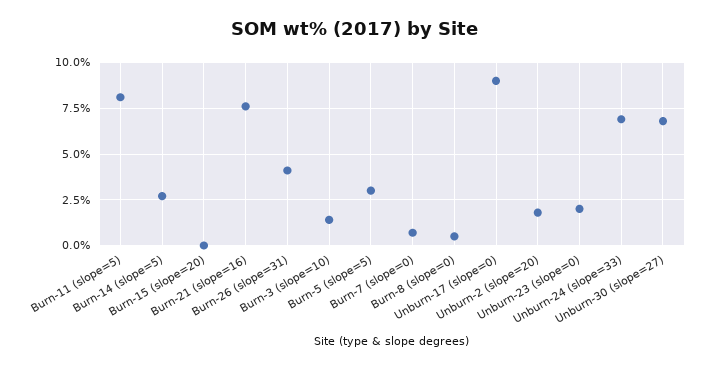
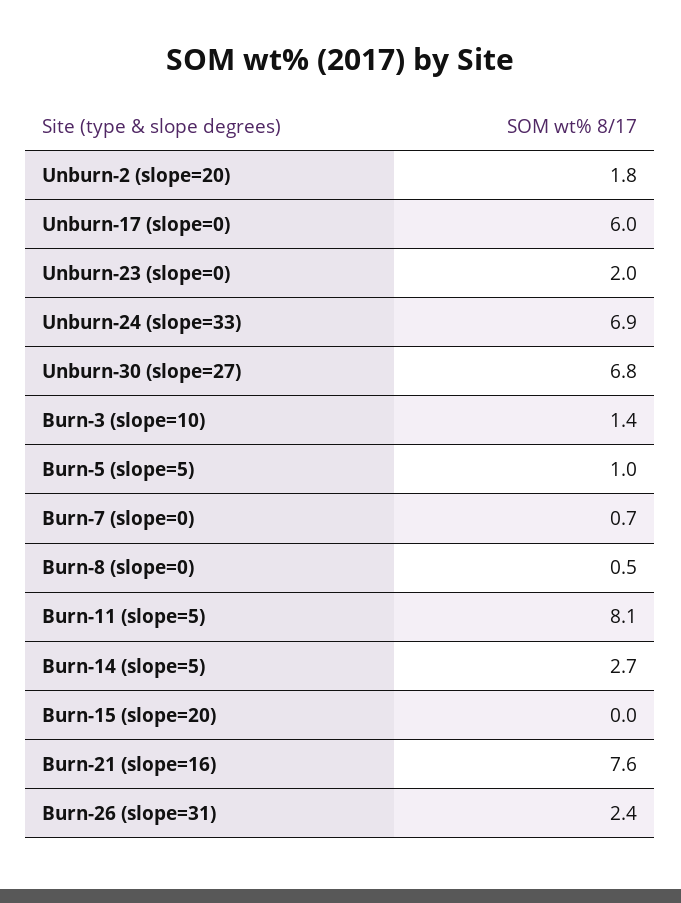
Burn-26 (slope=31): 4 -> 2.4
Burn-5 (slope=5): 3 -> 1
Unburn-17 (slope=0): 9 -> 6

